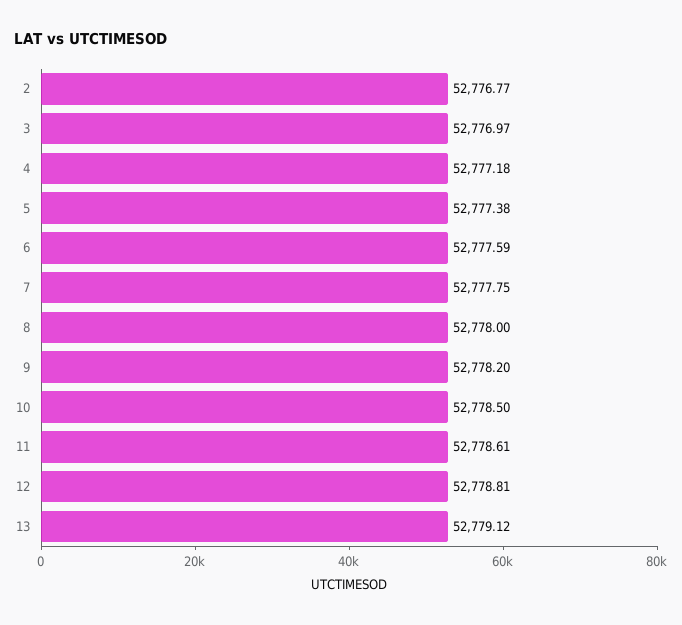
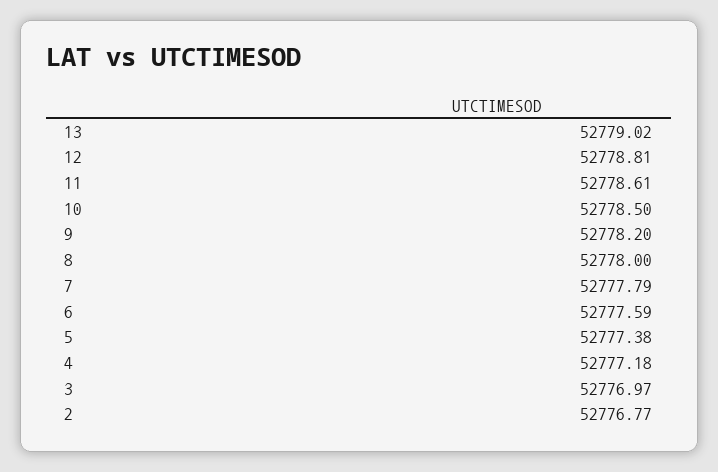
7: 52777.75 -> 52777.79
13: 52779.12 -> 52779.02

